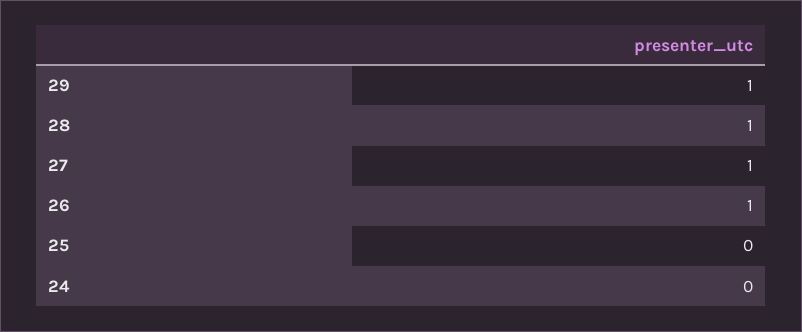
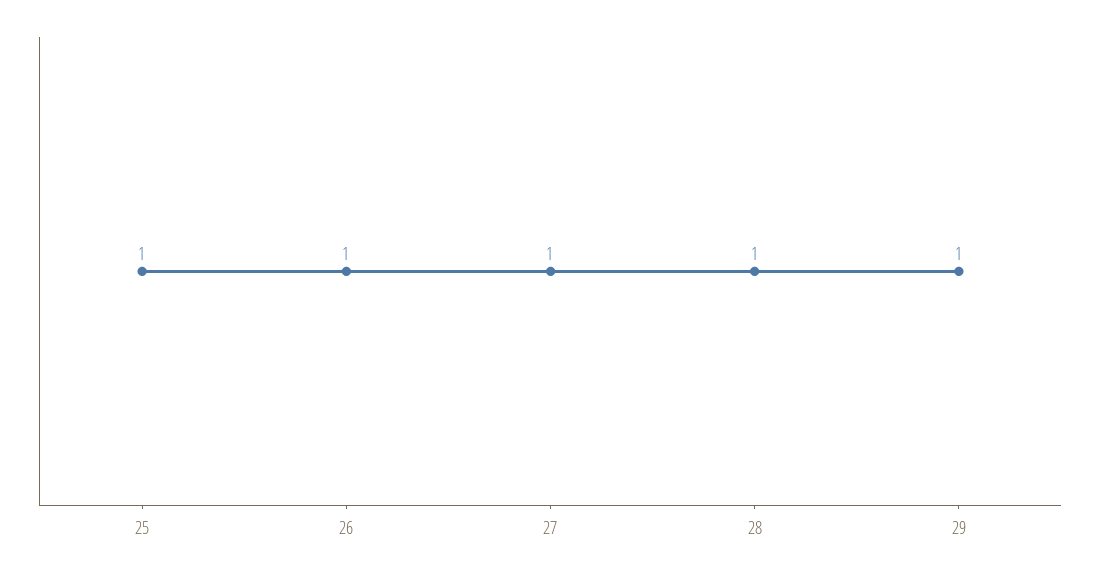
25: 0 -> 1
24: 0 -> none

